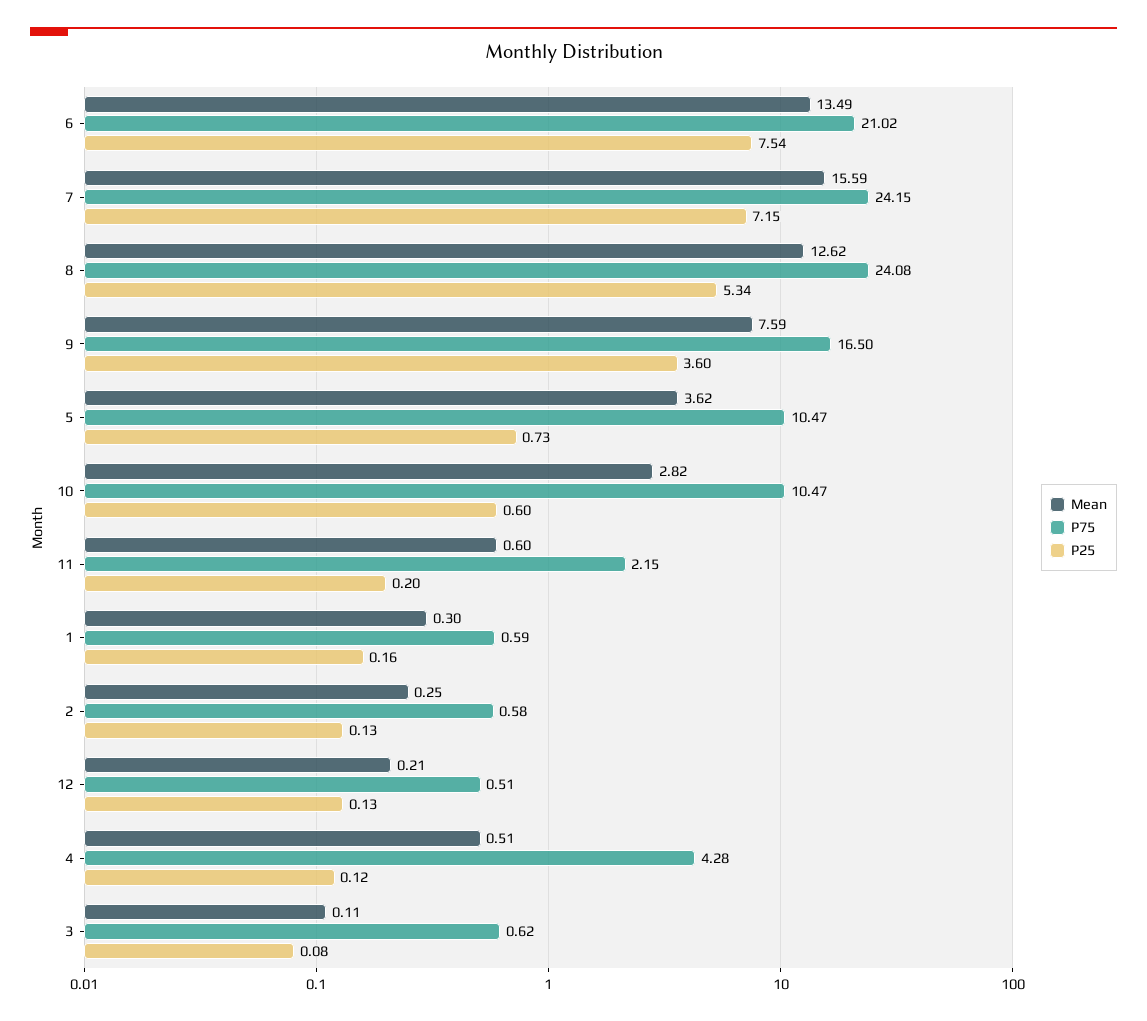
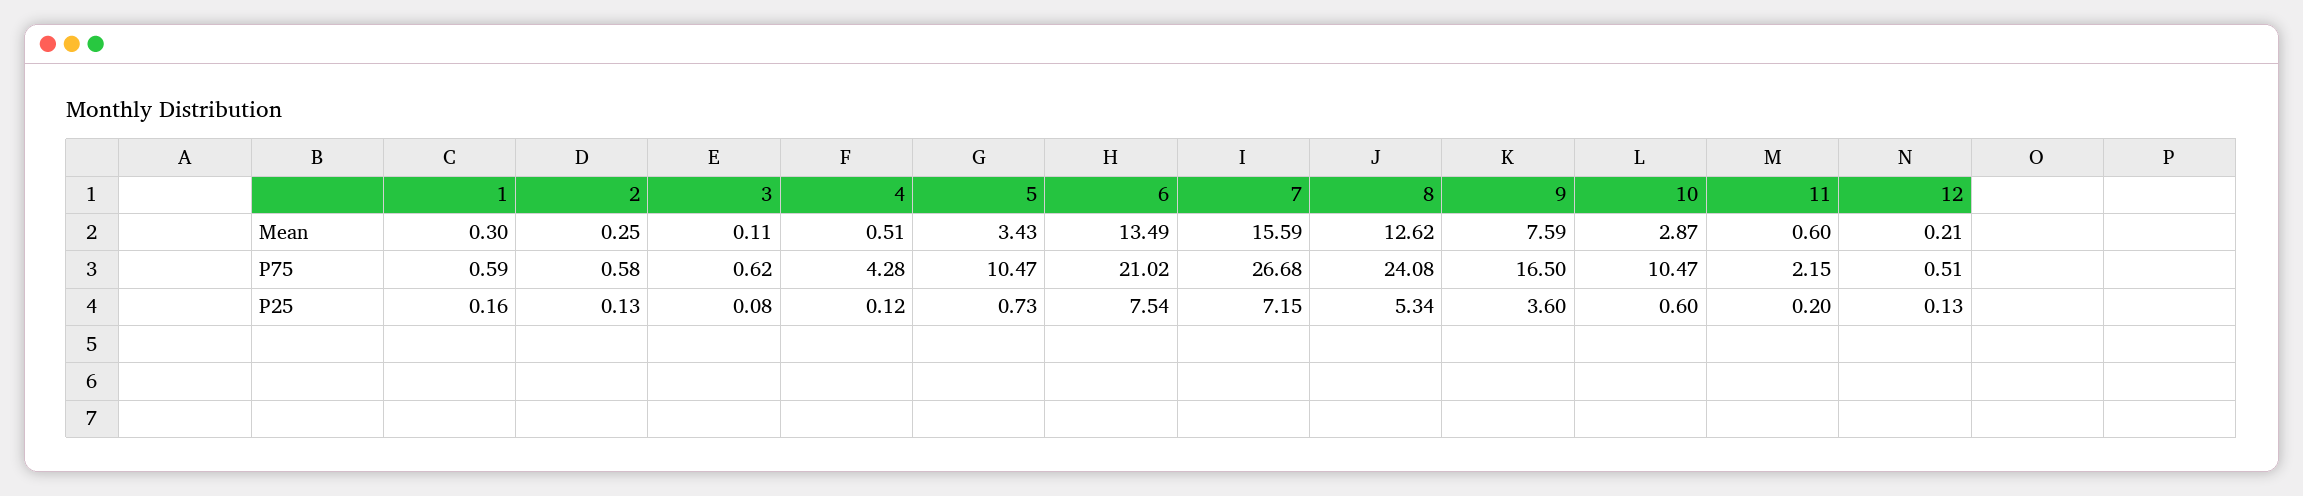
P75, 7: 24.15 -> 26.68
Mean, 5: 3.62 -> 3.43
Mean, 10: 2.82 -> 2.87

